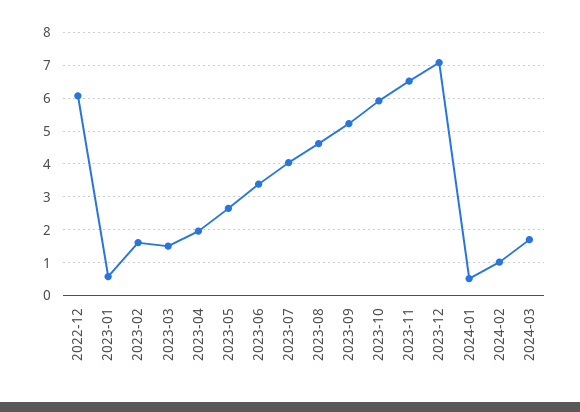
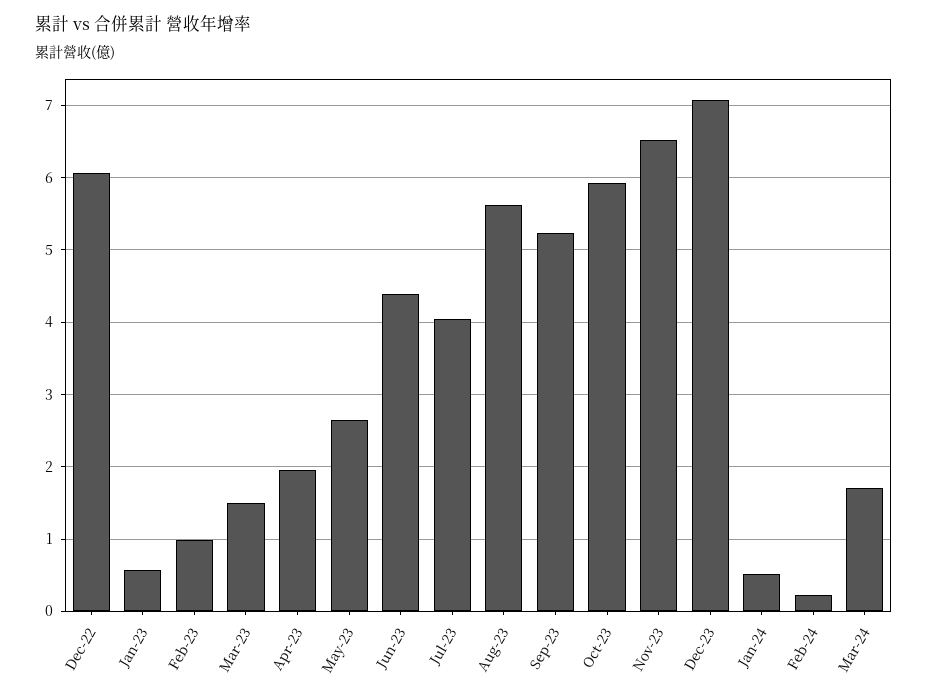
2023-02: 1.6 -> 1
2023-06: 3.4 -> 4.4
2023-08: 4.6 -> 5.6
2024-02: 1 -> 0.2

